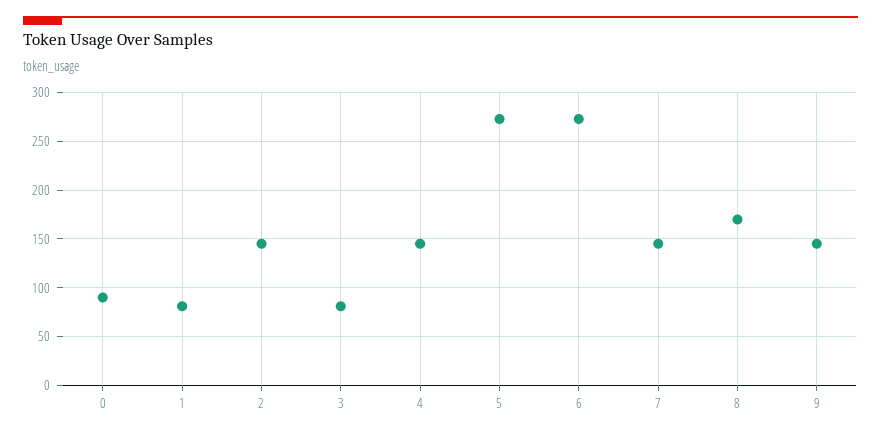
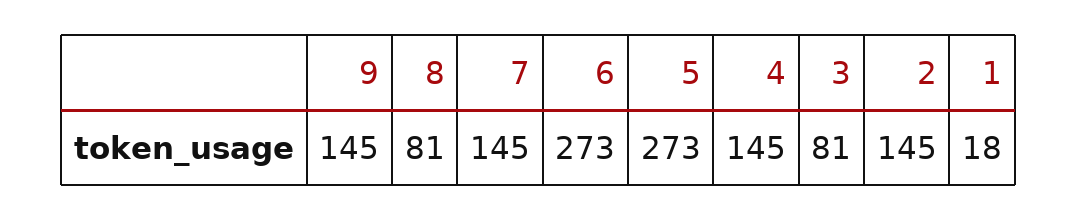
0: 90 -> none
1: 80 -> 18
8: 170 -> 81

